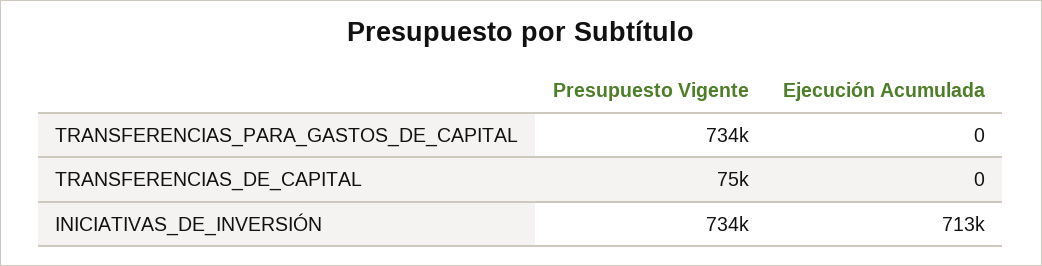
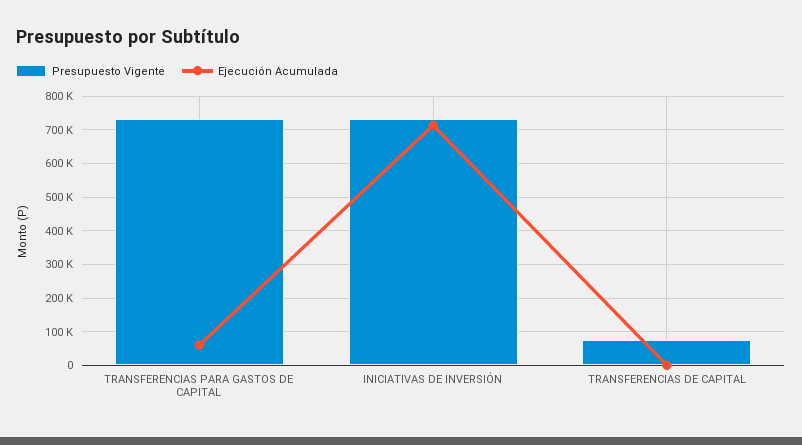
Ejecución Acumulada, TRANSFERENCIAS_PARA_GASTOS_DE_CAPITAL: 0 -> 60000

